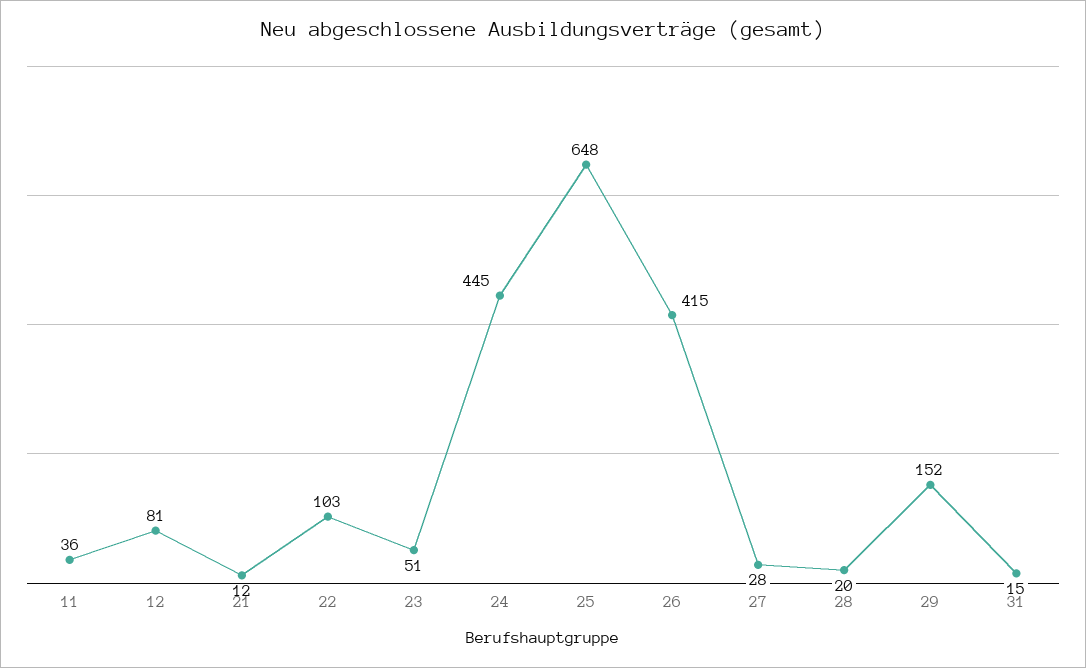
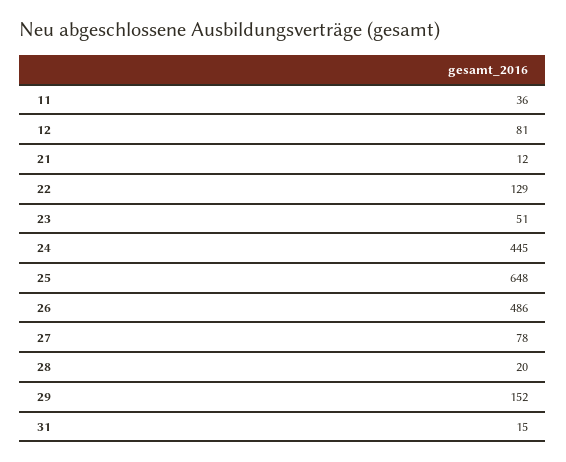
22: 103 -> 129
26: 415 -> 486
27: 28 -> 78

